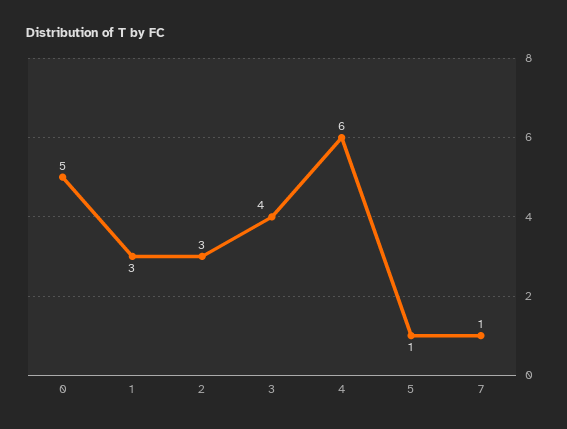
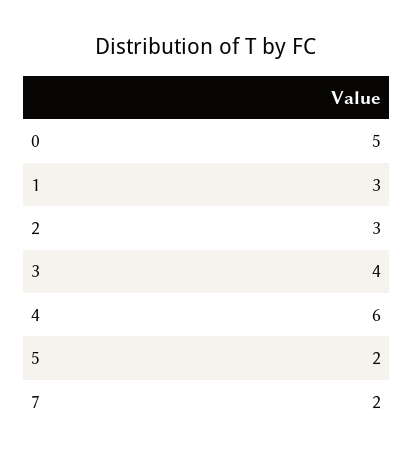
5: 1 -> 2
7: 1 -> 2

